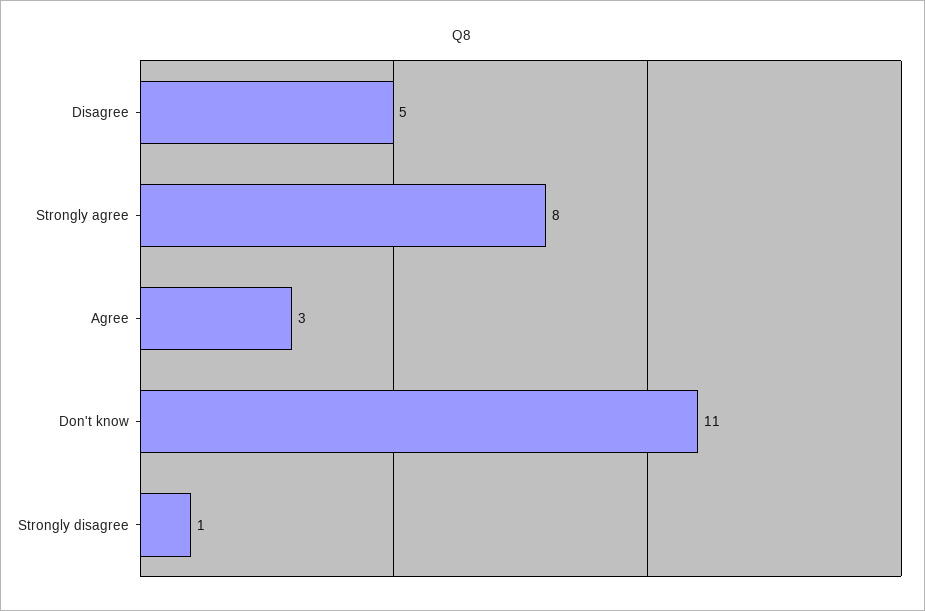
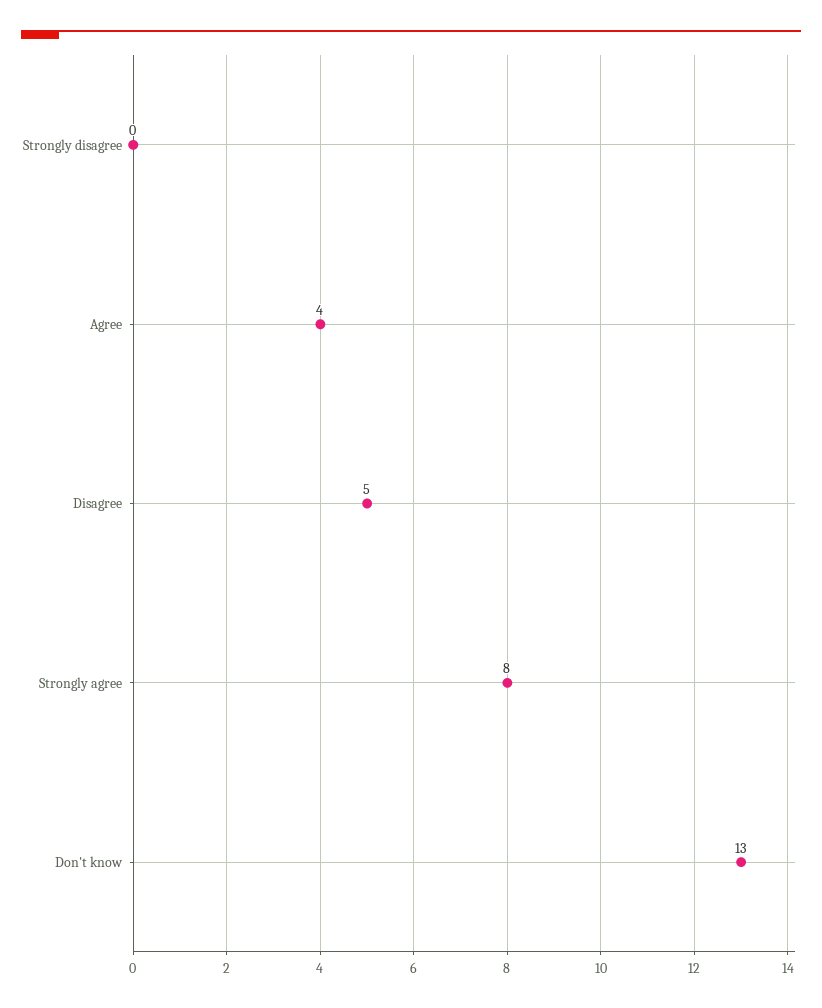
Agree: 3 -> 4
Don't know: 11 -> 13
Strongly disagree: 1 -> 0

